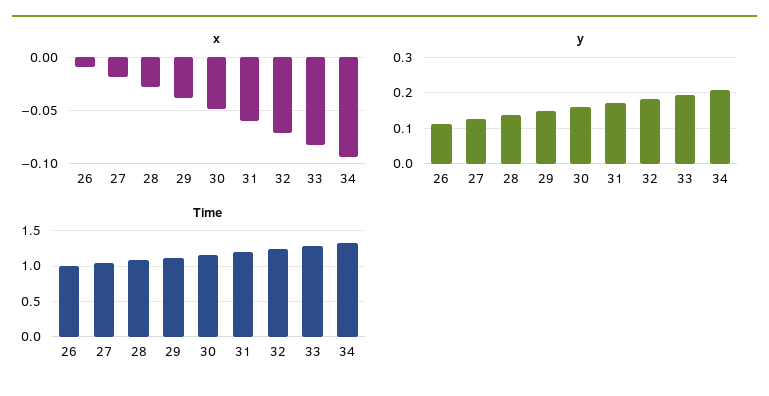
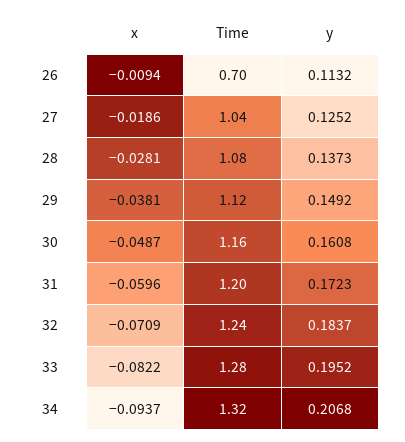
Time, 26: 1 -> 0.7

